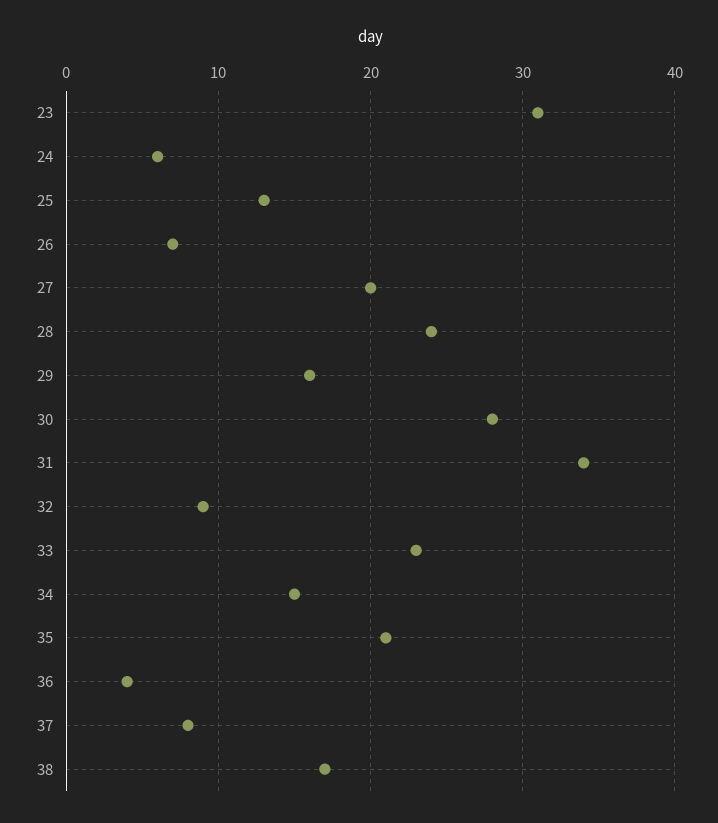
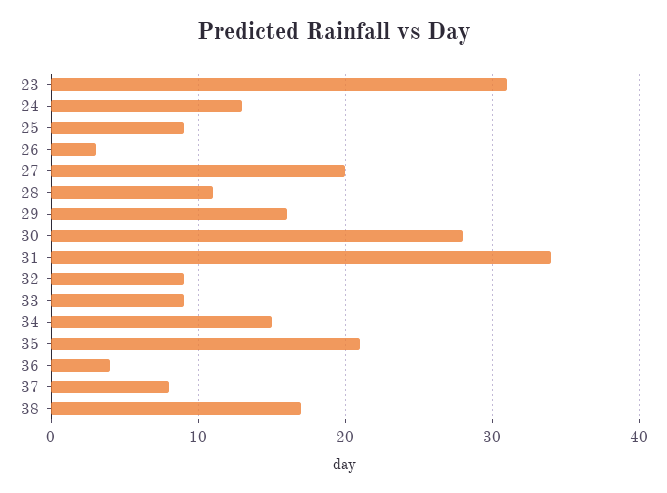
24: 6 -> 13
25: 13 -> 9
26: 7 -> 3
28: 24 -> 11
33: 23 -> 9

